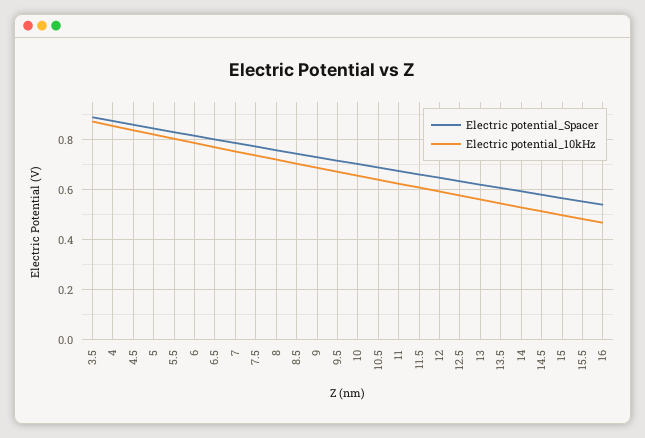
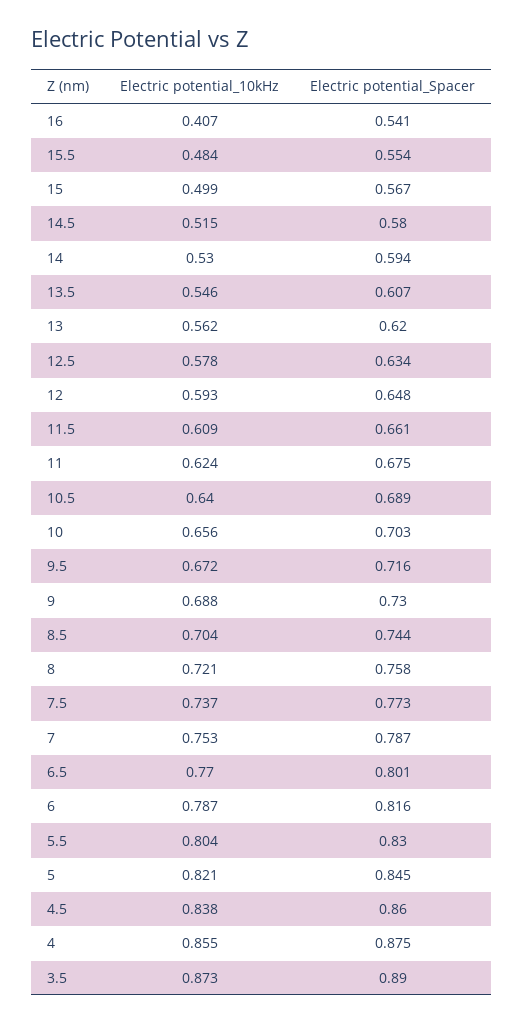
Electric potential_10kHz, 16: 0.475 -> 0.407

